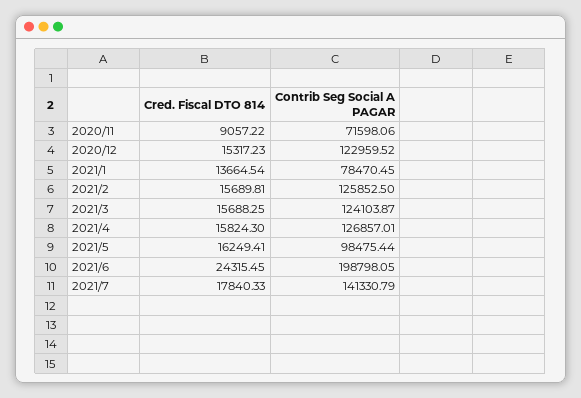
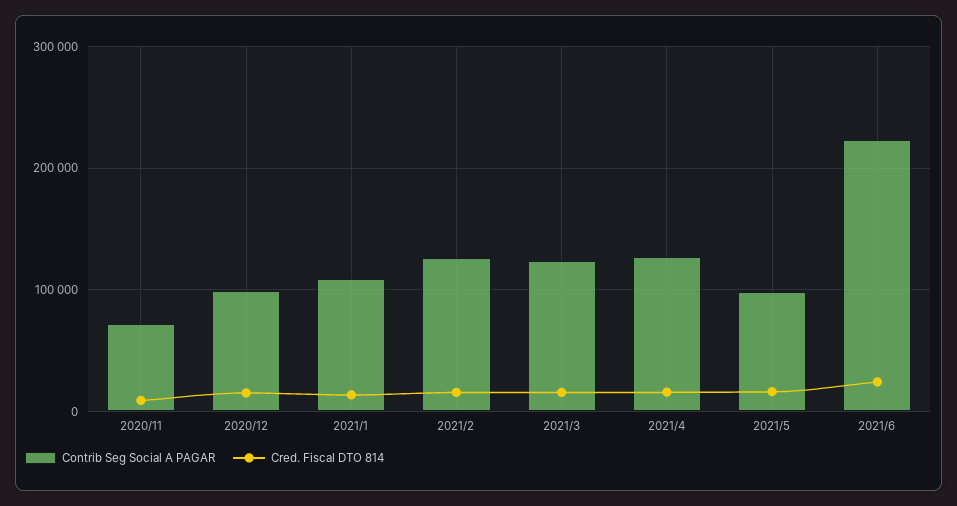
Contrib Seg Social A PAGAR, 2020/12: 122959.52 -> 100000
Contrib Seg Social A PAGAR, 2021/1: 78470.45 -> 110000
Contrib Seg Social A PAGAR, 2021/6: 198798.05 -> 220000
Cred. Fiscal DTO 814, 2021/7: 17840.33 -> none
Contrib Seg Social A PAGAR, 2021/7: 141330.79 -> none

